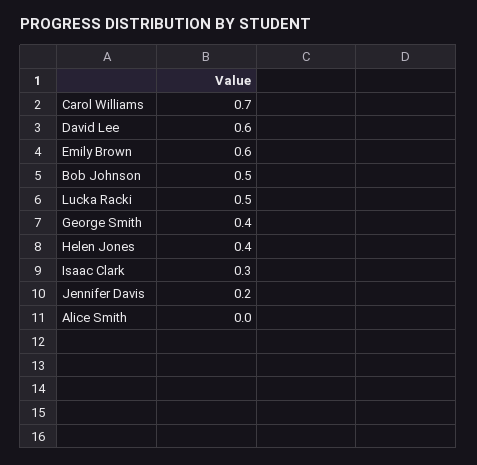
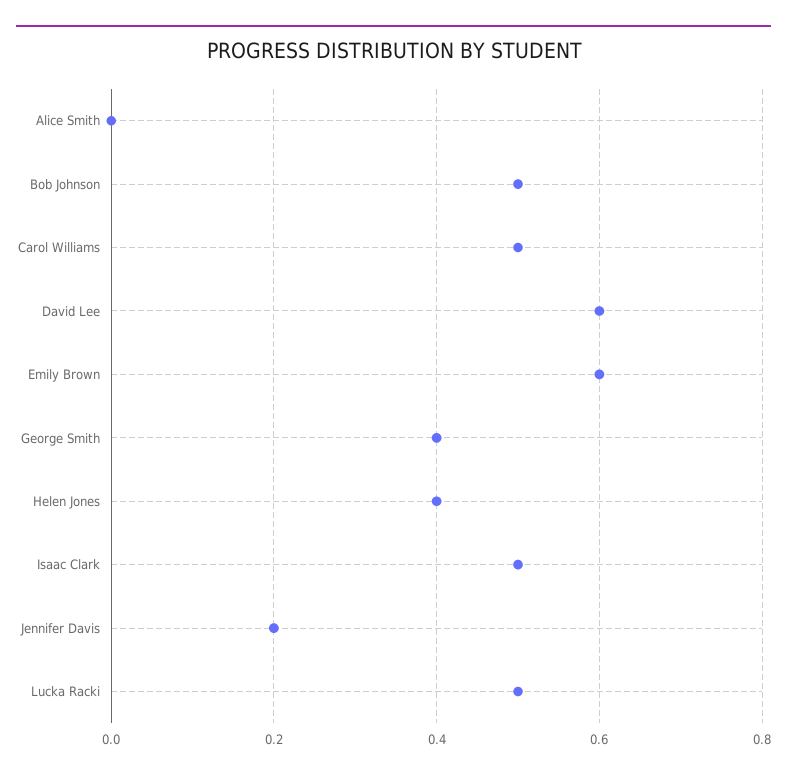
Carol Williams: 0.7 -> 0.5
Isaac Clark: 0.3 -> 0.5

